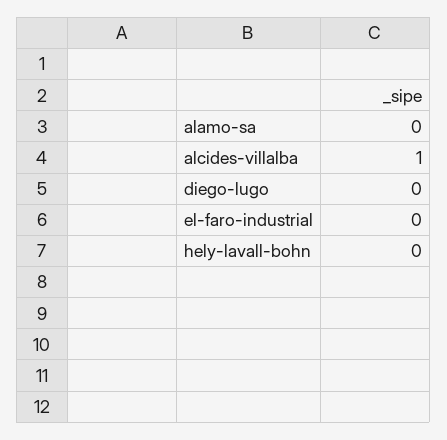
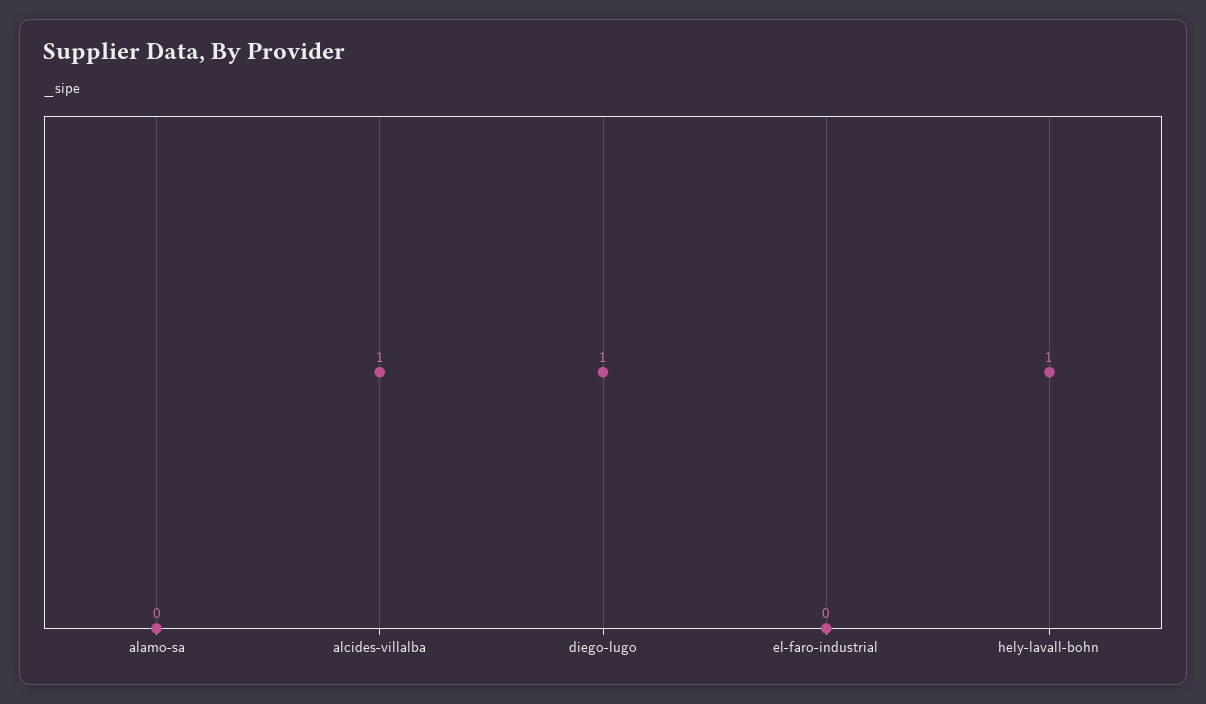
diego-lugo: 0 -> 1
hely-lavall-bohn: 0 -> 1

